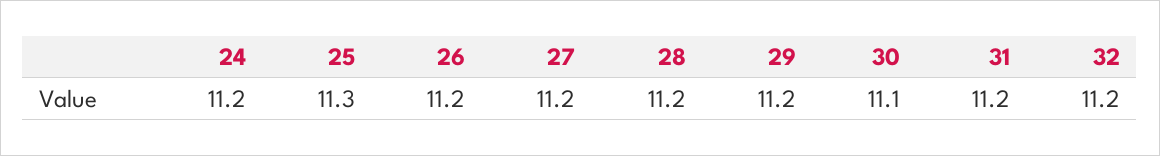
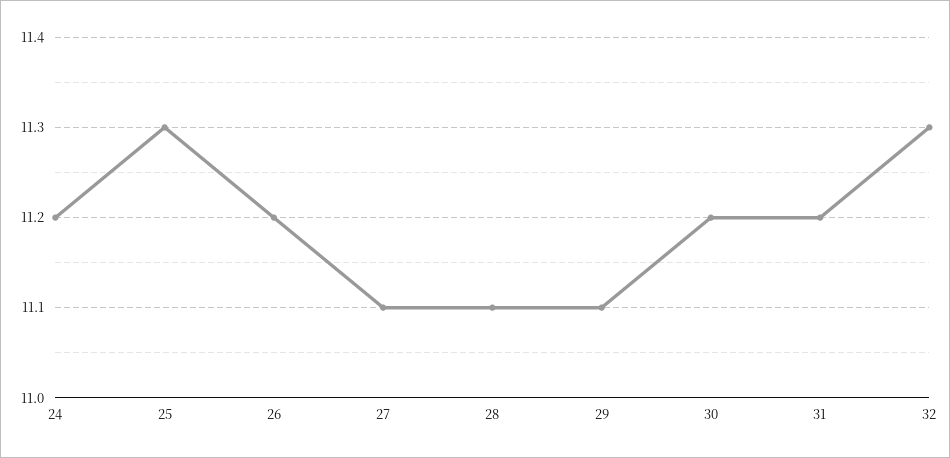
27: 11.2 -> 11.1
28: 11.2 -> 11.1
29: 11.2 -> 11.1
30: 11.1 -> 11.2
32: 11.2 -> 11.3

